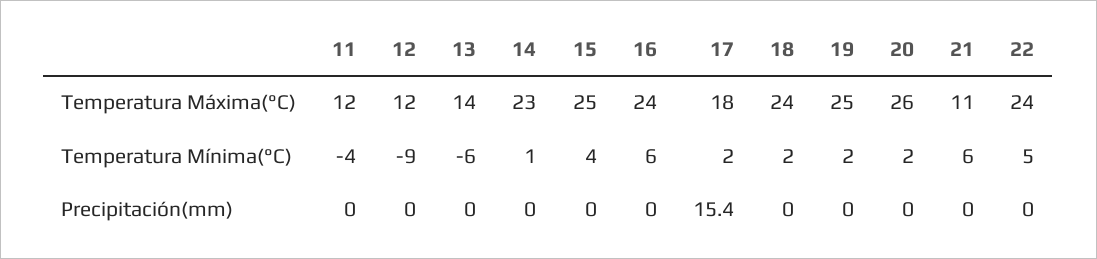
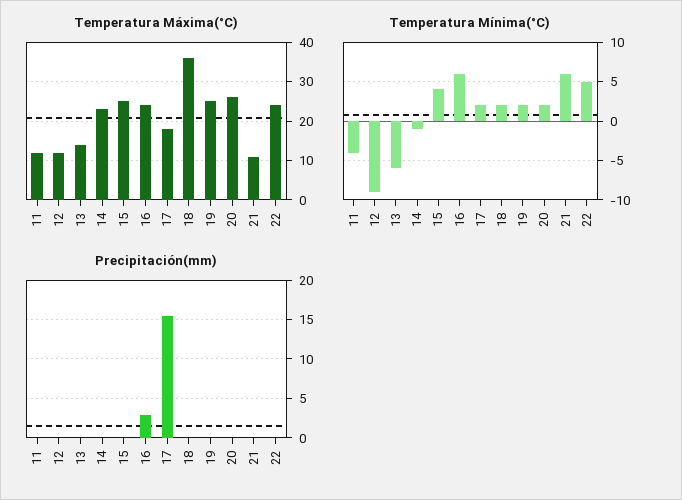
Temperatura Máxima(°C), 18: 24 -> 35
Temperatura Mínima(°C), 14: 1 -> -1
Precipitación(mm), 16: 0 -> 3

